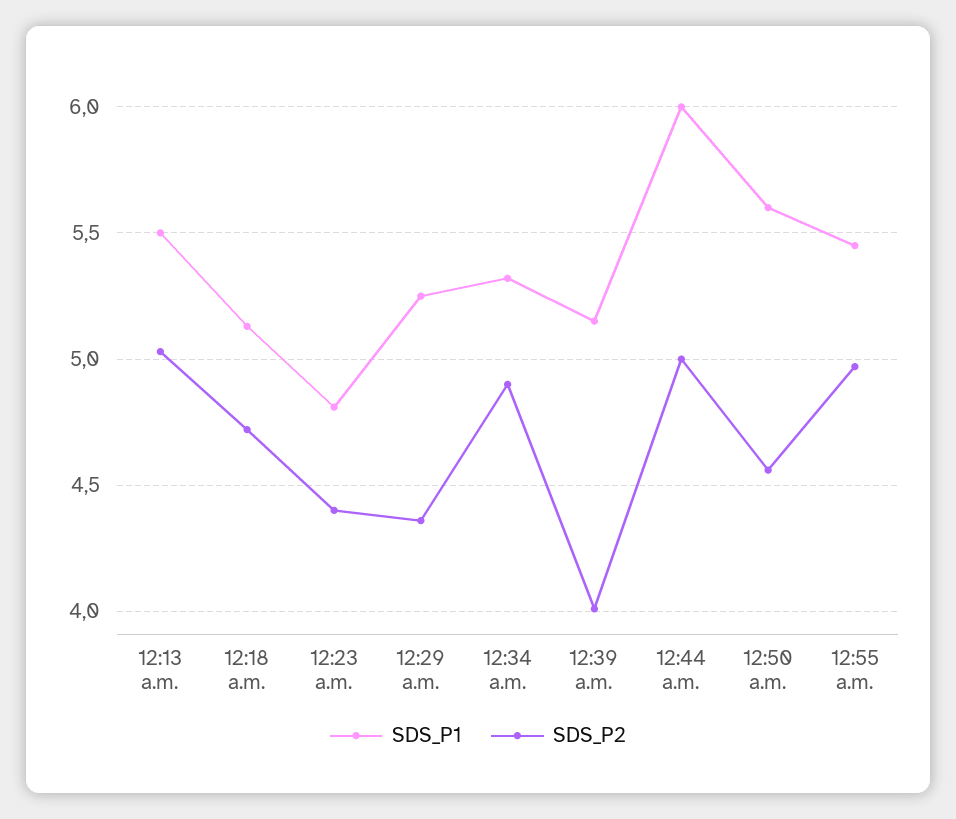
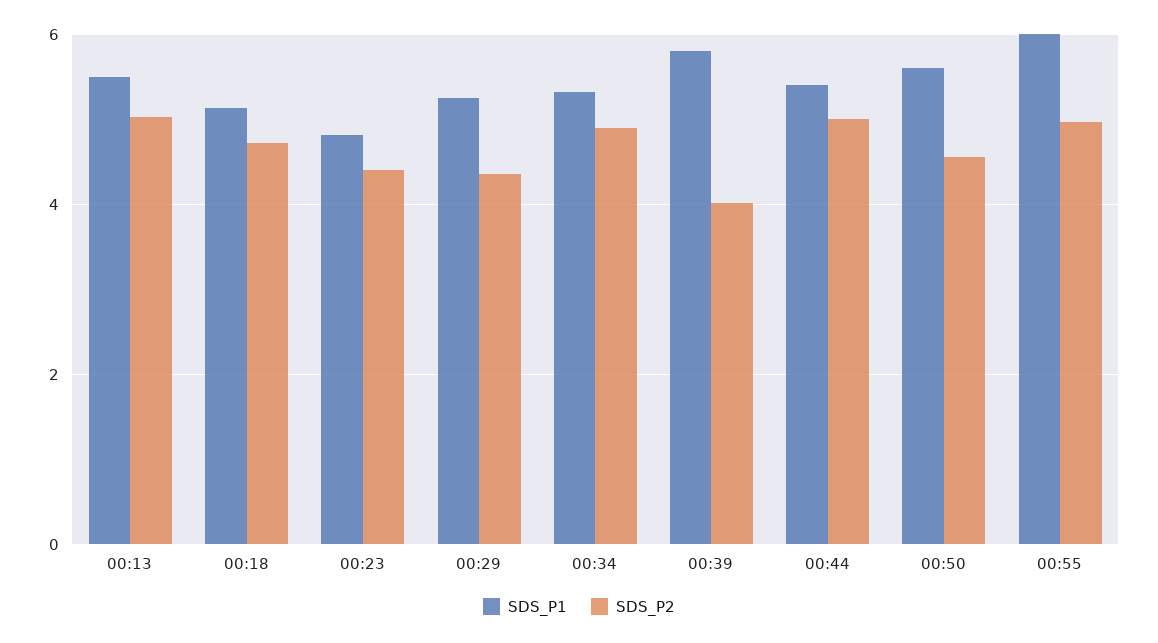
SDS_P1, 12:39 a.m.: 5.15 -> 5.8
SDS_P1, 12:44 a.m.: 6 -> 5.4
SDS_P1, 12:55 a.m.: 5.45 -> 6

